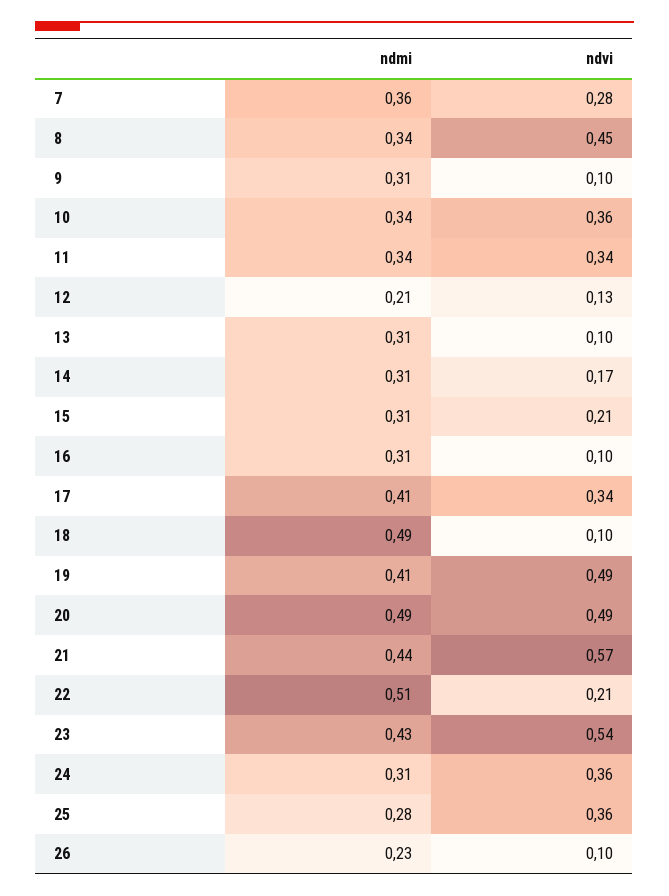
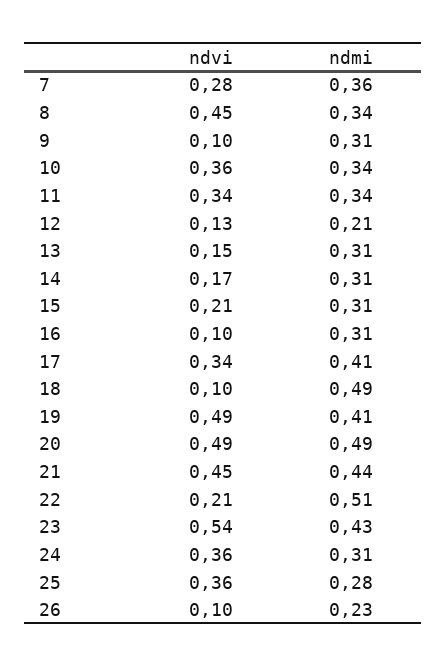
ndvi, 13: 0.1 -> 0.15
ndvi, 21: 0.57 -> 0.45

